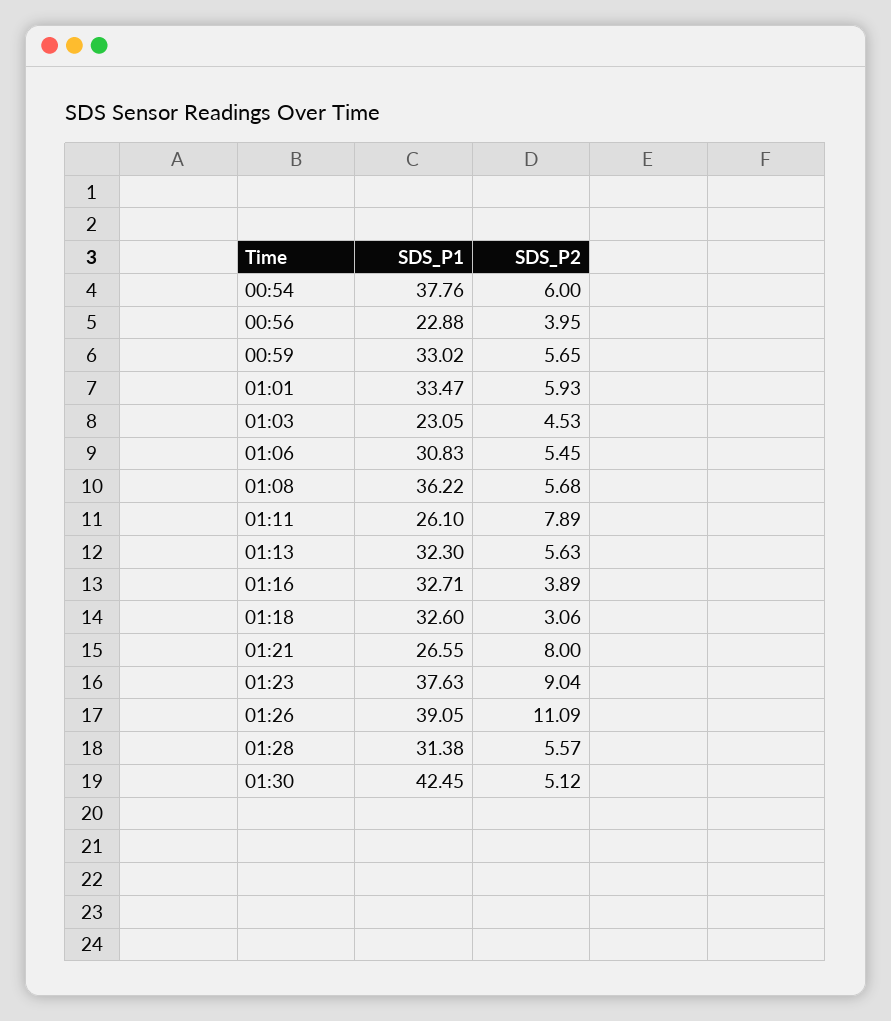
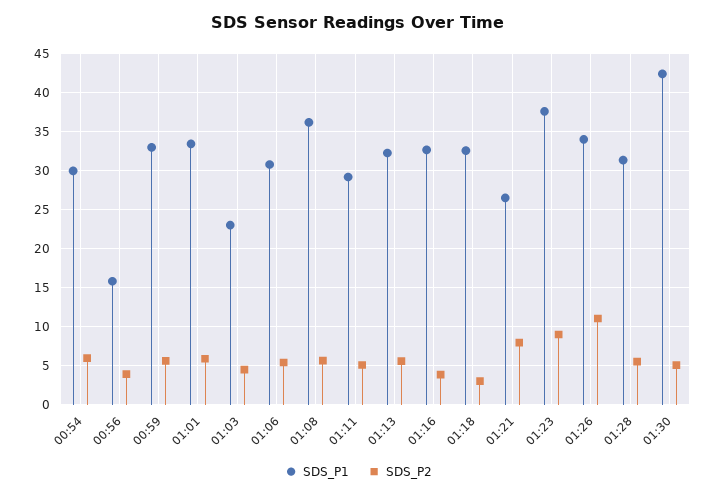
SDS_P1, 00:54: 37.76 -> 30
SDS_P1, 00:56: 22.88 -> 16
SDS_P1, 01:11: 26.1 -> 29
SDS_P2, 01:11: 7.89 -> 5
SDS_P1, 01:26: 39.05 -> 34

